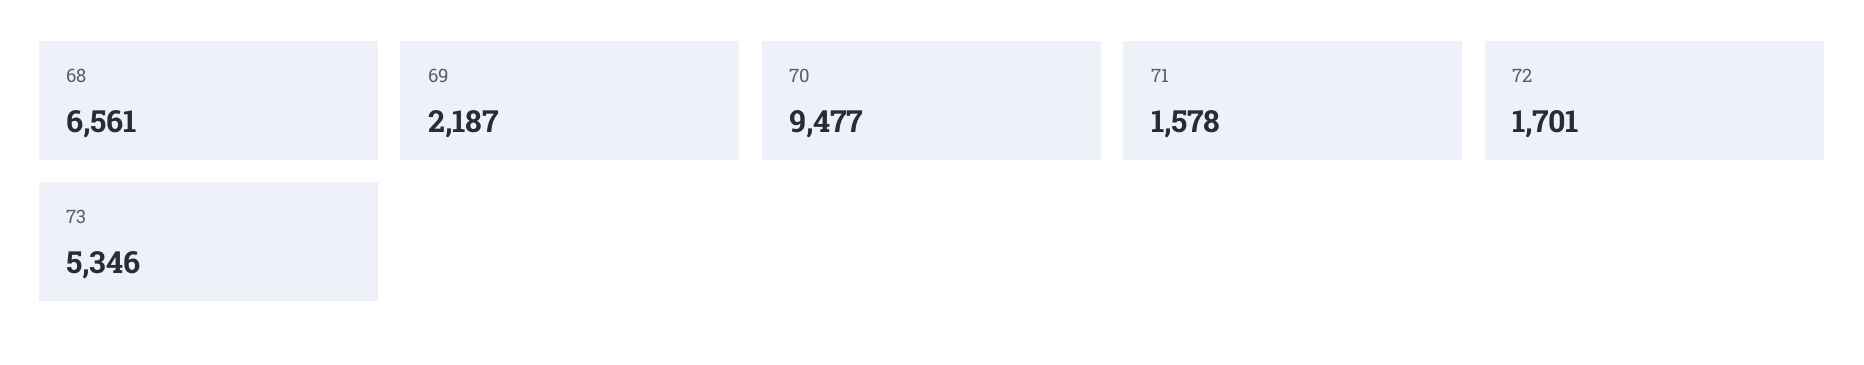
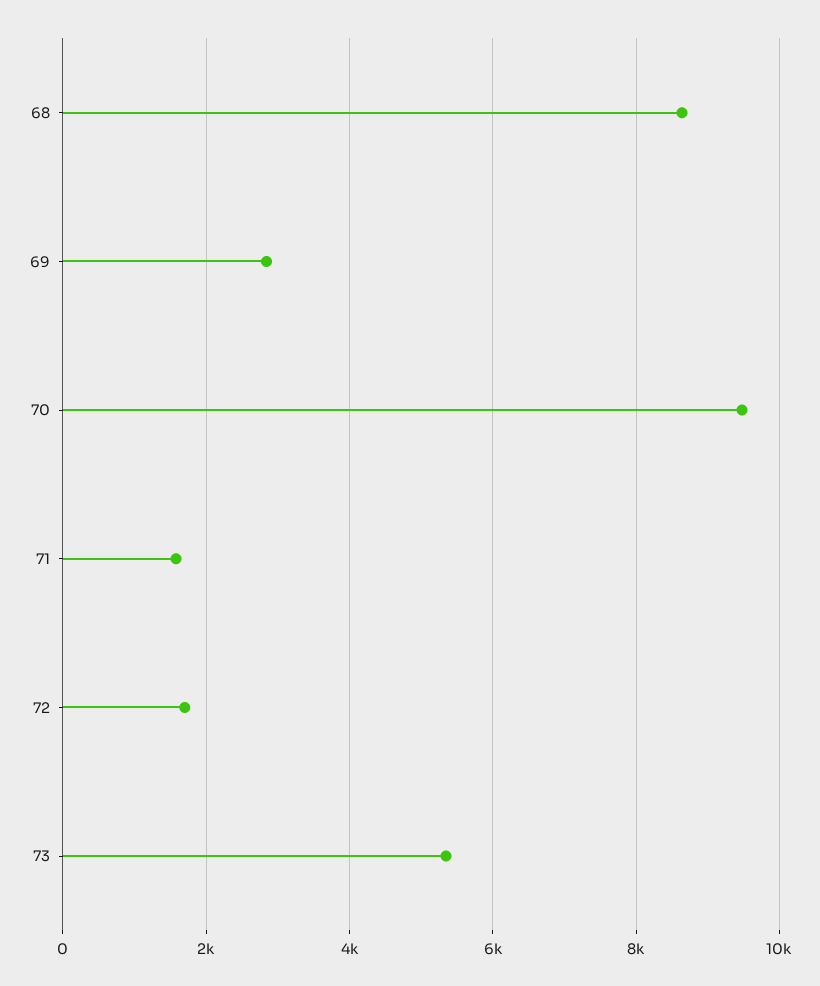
68: 6561 -> 8600
69: 2187 -> 2800

